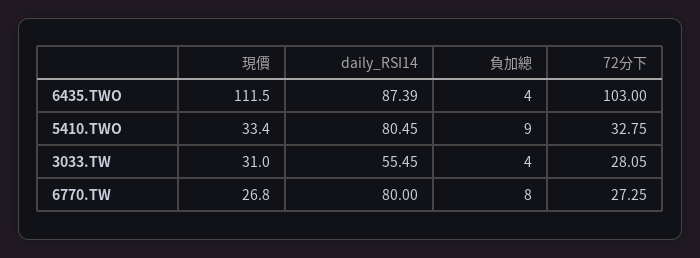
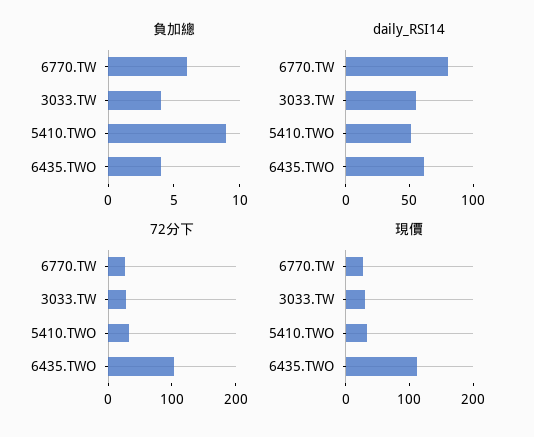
daily_RSI14, 6435.TWO: 87.39 -> 60
daily_RSI14, 5410.TWO: 80.45 -> 50
負加總, 6770.TW: 8 -> 6

